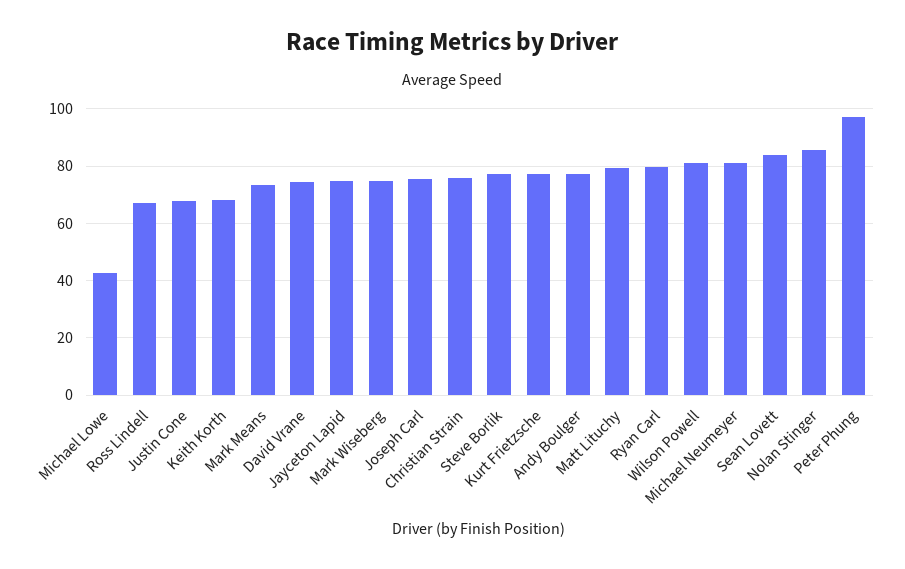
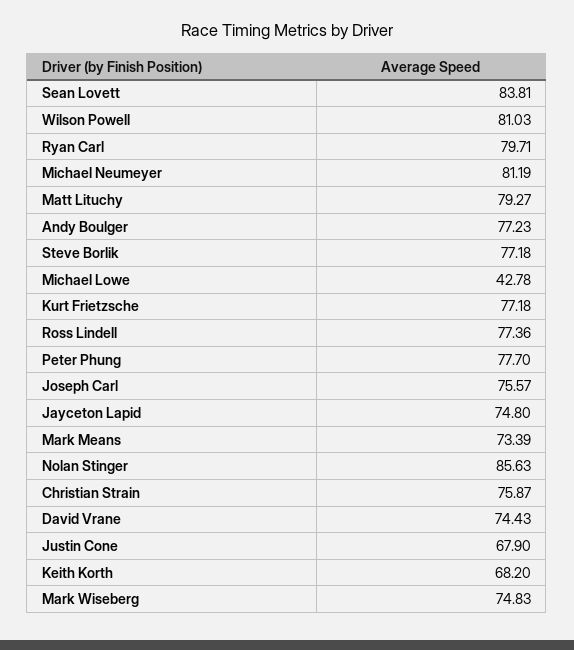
Ross Lindell: 67.5 -> 77.36
Peter Phung: 97.5 -> 77.7

